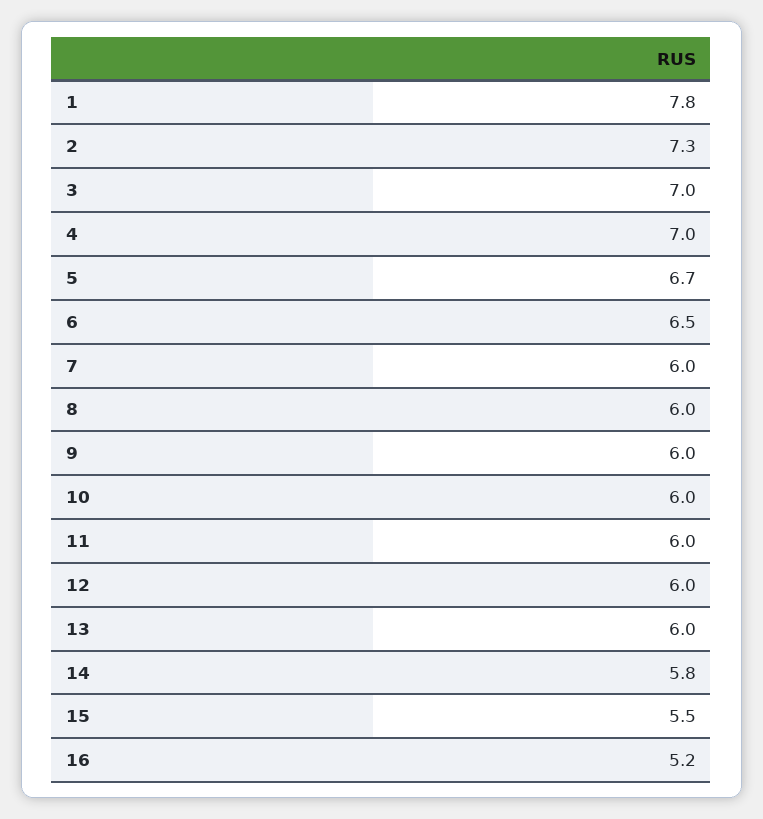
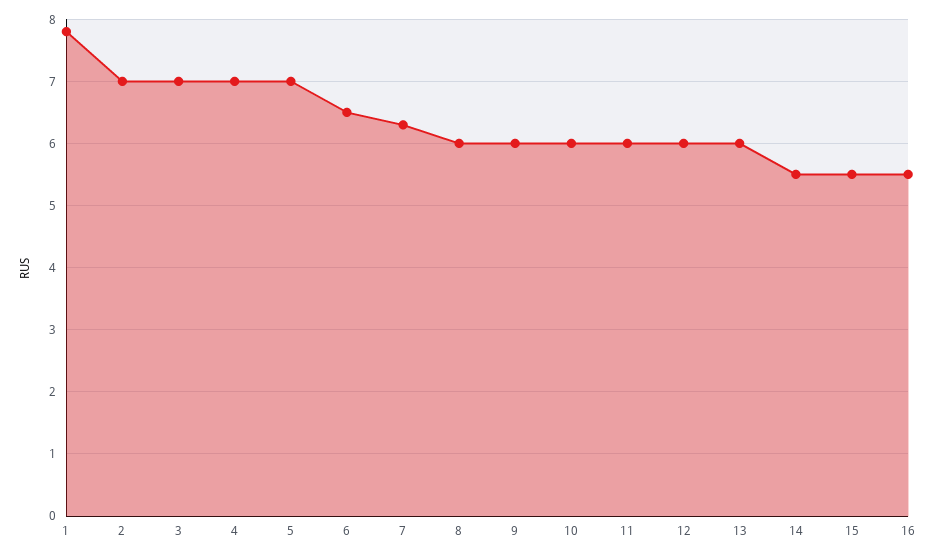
2: 7.3 -> 7
5: 6.7 -> 7
7: 6 -> 6.3
14: 5.8 -> 5.5
16: 5.2 -> 5.5

